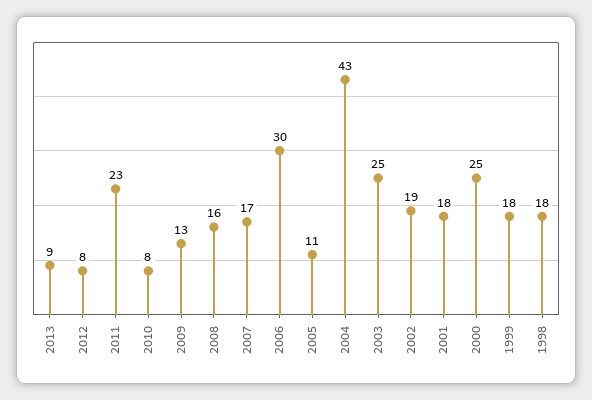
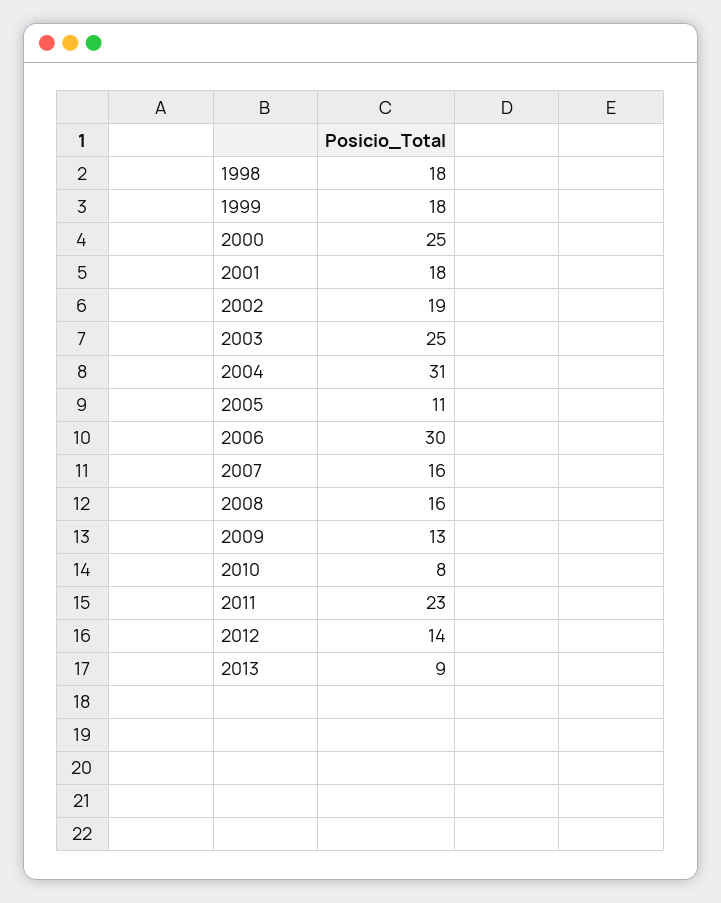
2012: 8 -> 14
2007: 17 -> 16
2004: 43 -> 31

